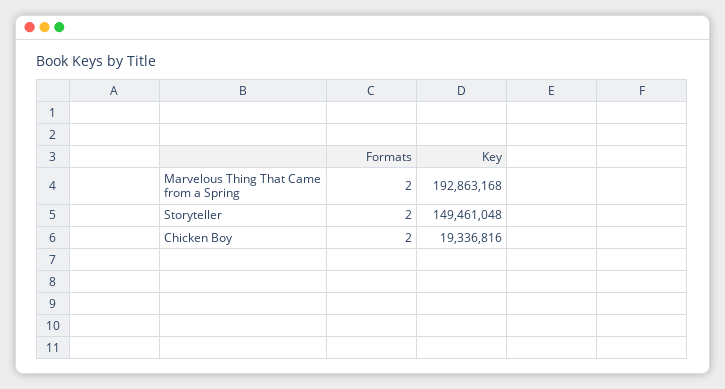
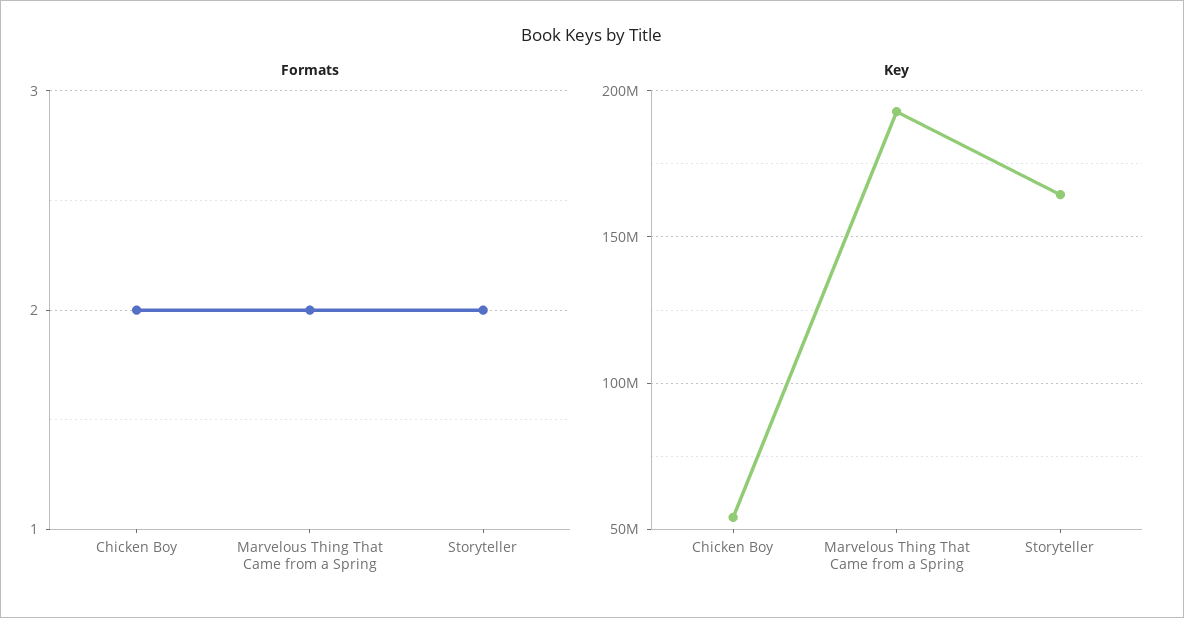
Key, Storyteller: 149461048 -> 165000000
Key, Chicken Boy: 19336816 -> 55000000

